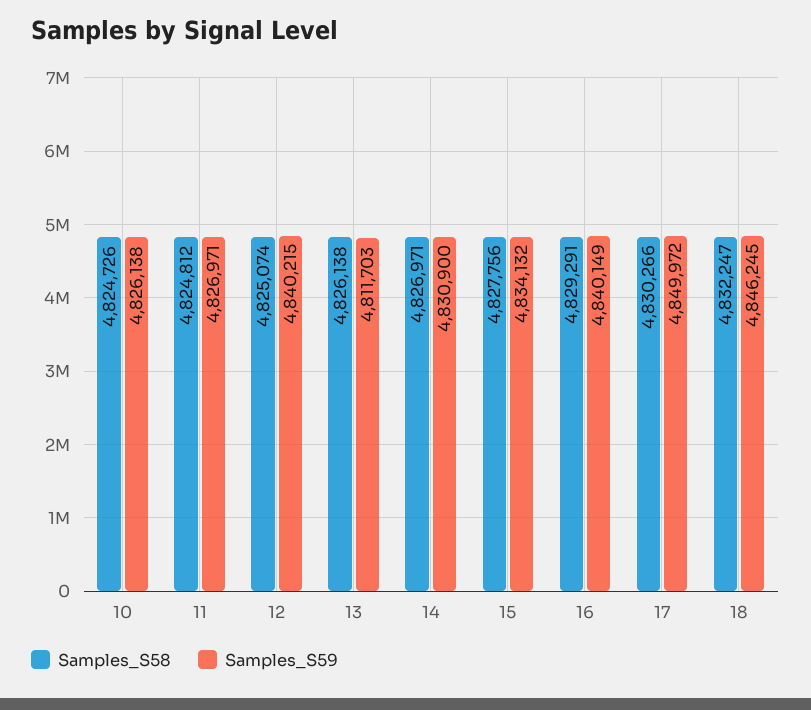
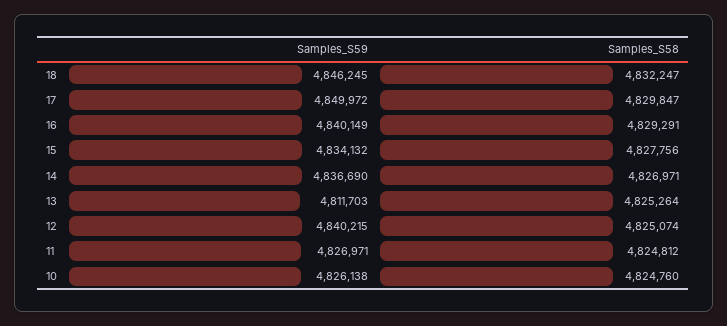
Samples_S58, 10: 4824726 -> 4824760
Samples_S58, 13: 4826138 -> 4825264
Samples_S59, 14: 4830900 -> 4836690
Samples_S58, 17: 4830266 -> 4829847

